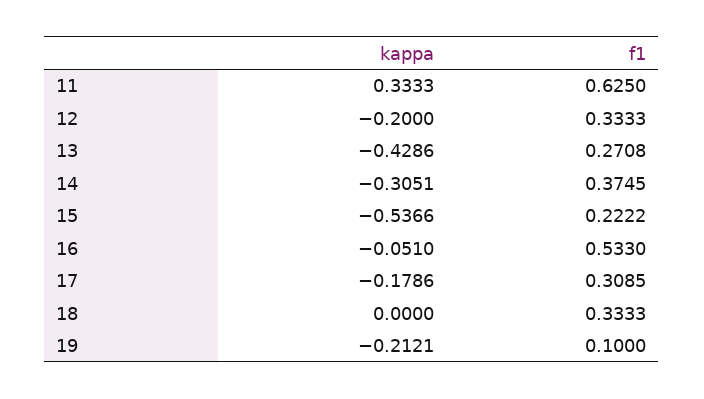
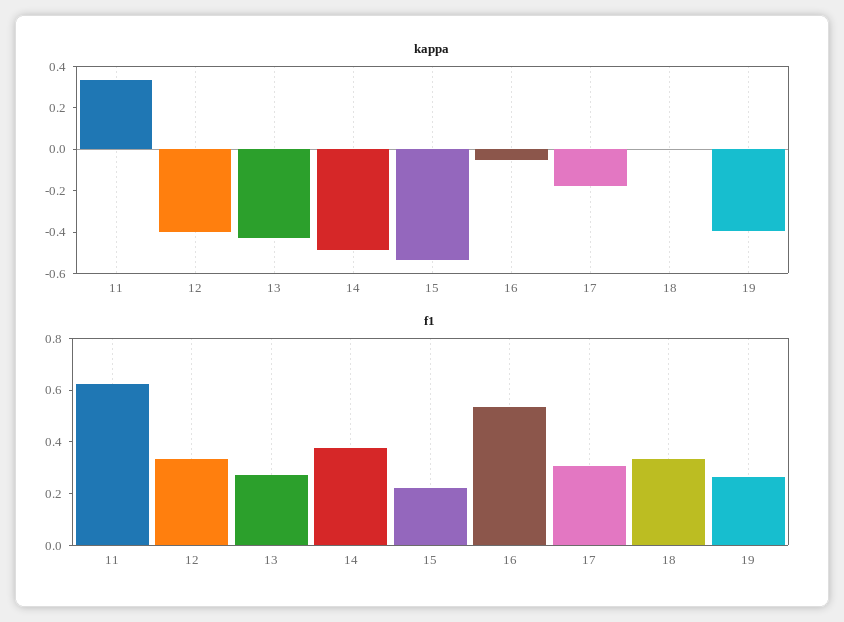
kappa, 12: -0.2 -> -0.4
kappa, 14: -0.3051 -> -0.5
kappa, 19: -0.2121 -> -0.4
f1, 19: 0.1 -> 0.25

